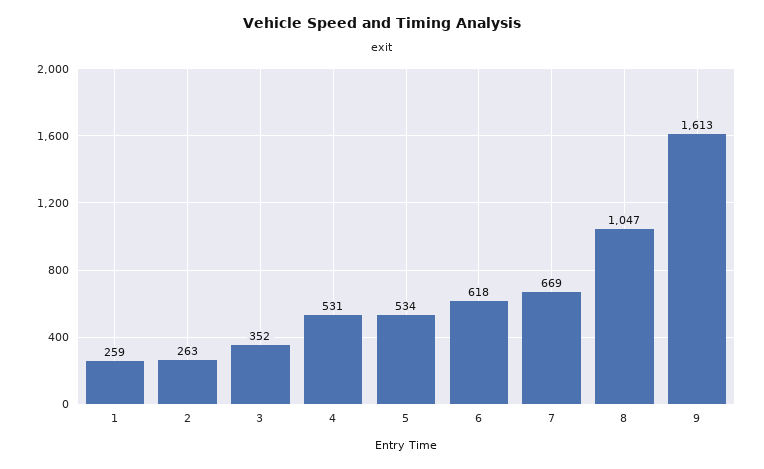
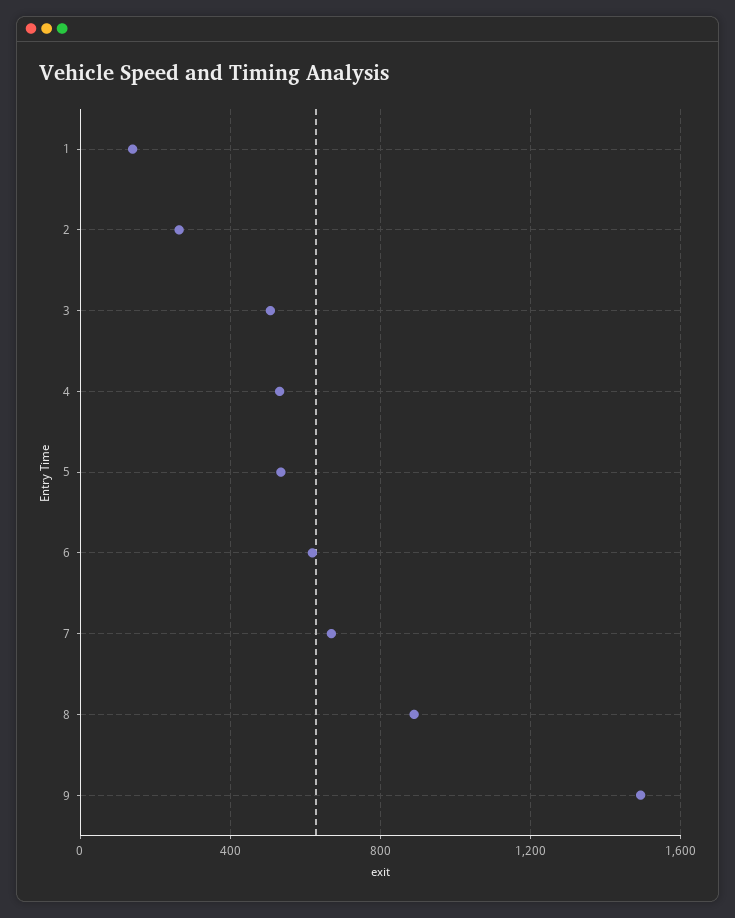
1: 259 -> 150
3: 352 -> 500
8: 1047 -> 900
9: 1613 -> 1500

